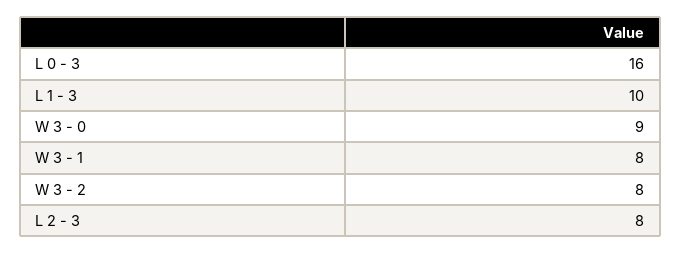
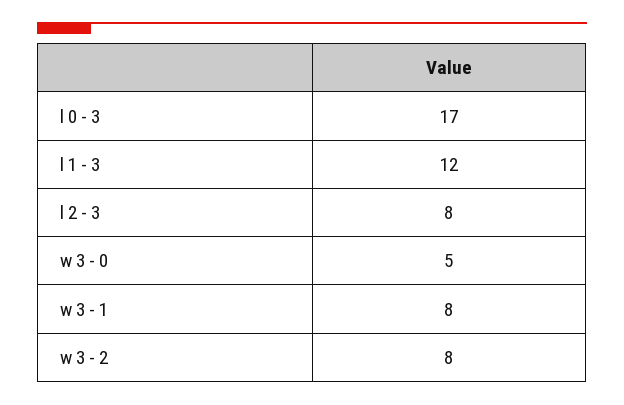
L 0 - 3: 16 -> 17
L 1 - 3: 10 -> 12
W 3 - 0: 9 -> 5

